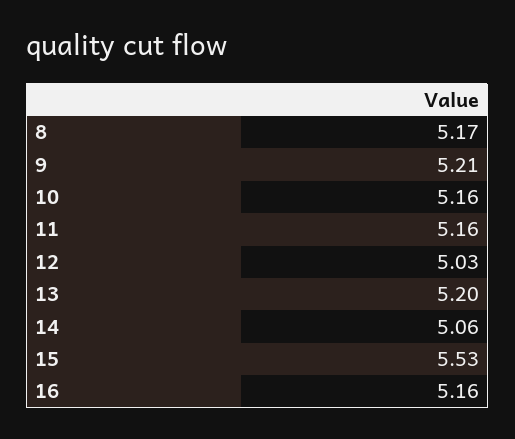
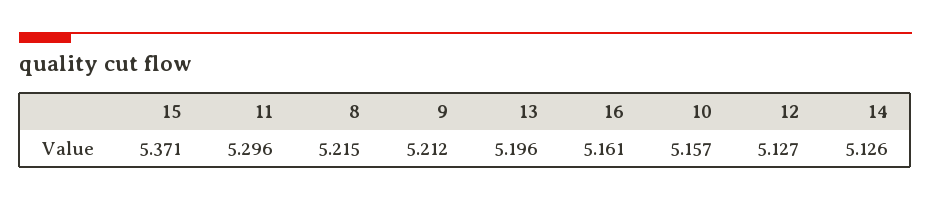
8: 5.17 -> 5.215
11: 5.16 -> 5.296
12: 5.03 -> 5.127
14: 5.06 -> 5.126
15: 5.53 -> 5.371

